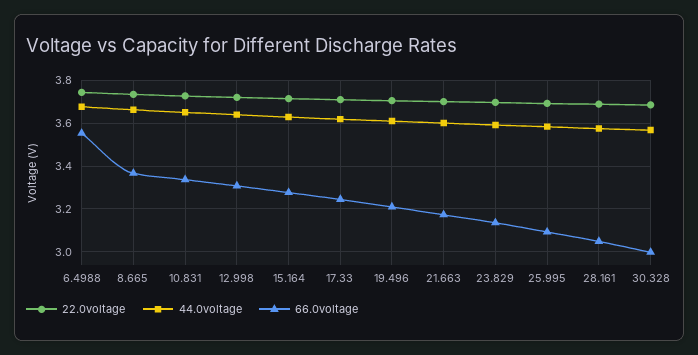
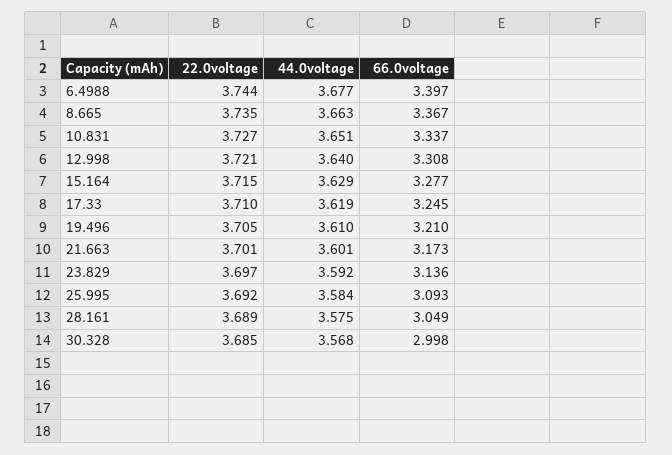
66.0voltage, 6.4988: 3.55 -> 3.397

